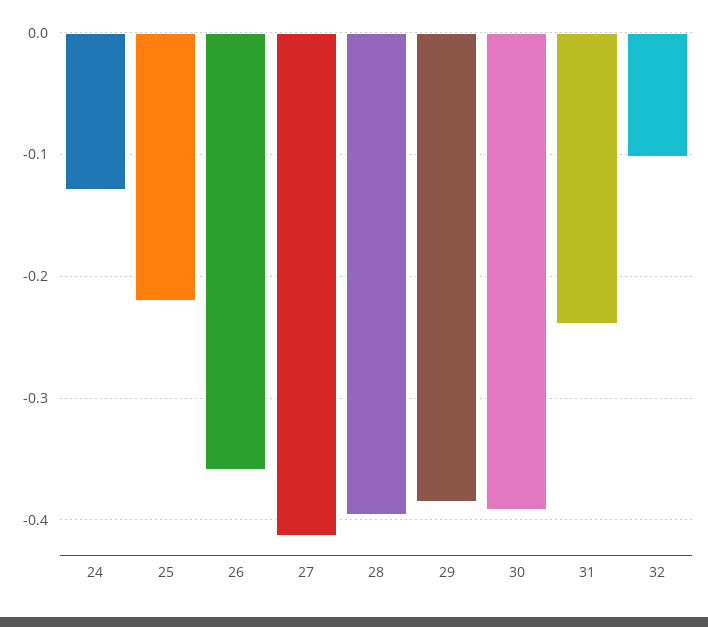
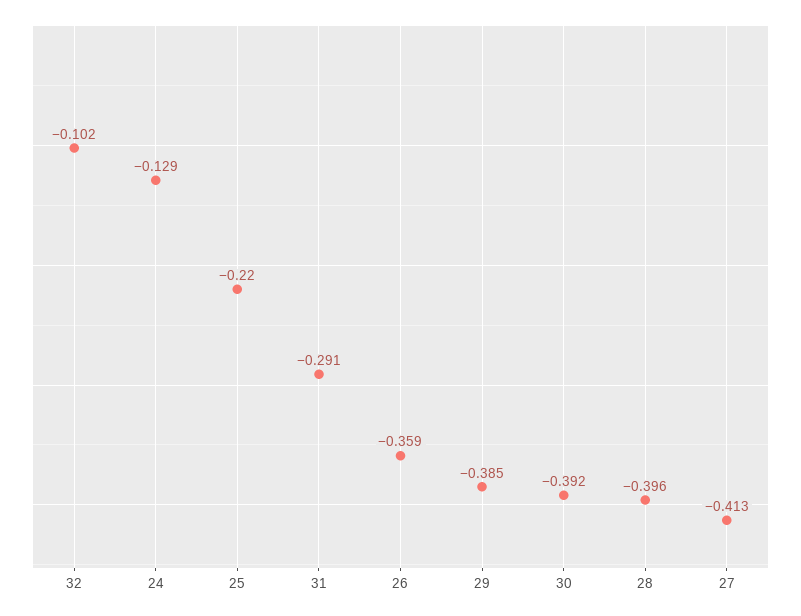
31: -0.24 -> -0.291

